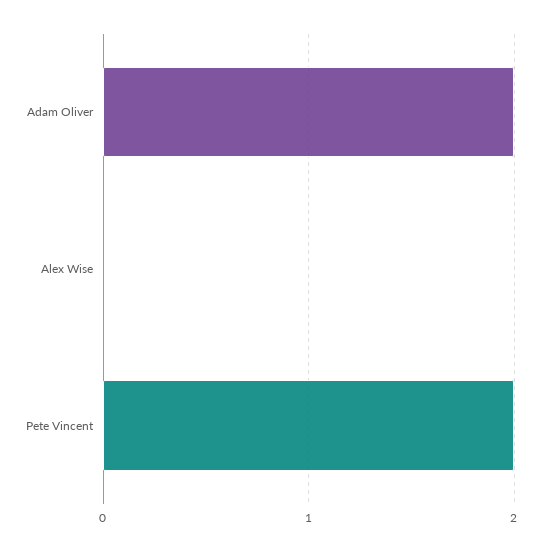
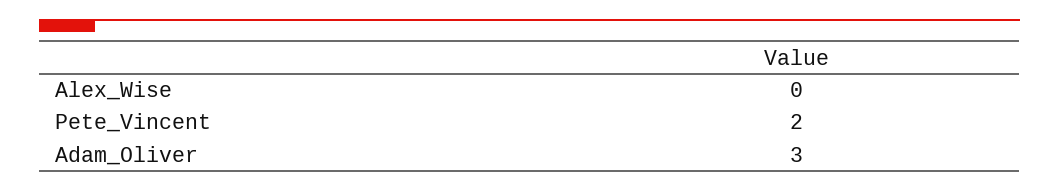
Adam Oliver: 2 -> 3

